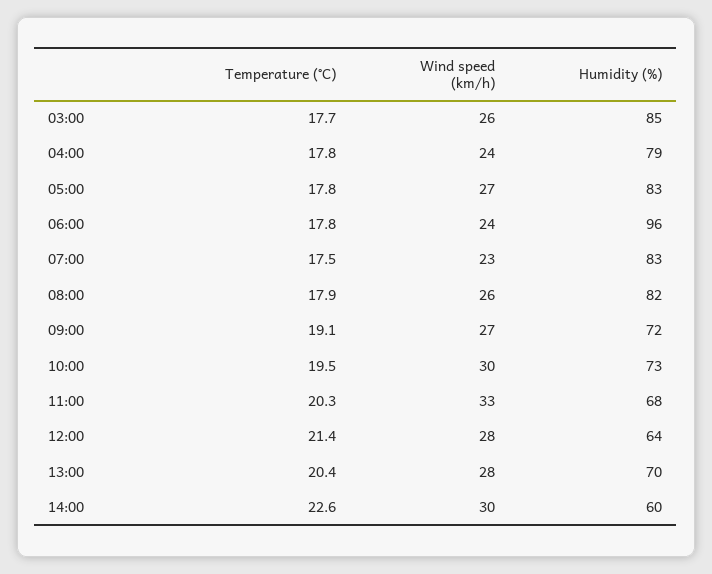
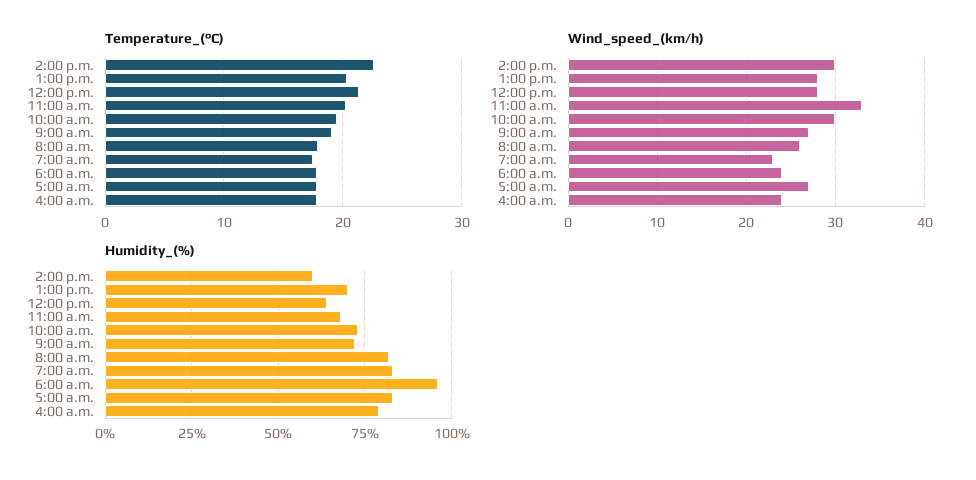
Temperature (°C), 03:00: 17.7 -> none
Wind speed (km/h), 03:00: 26 -> none
Humidity (%), 03:00: 85 -> none

